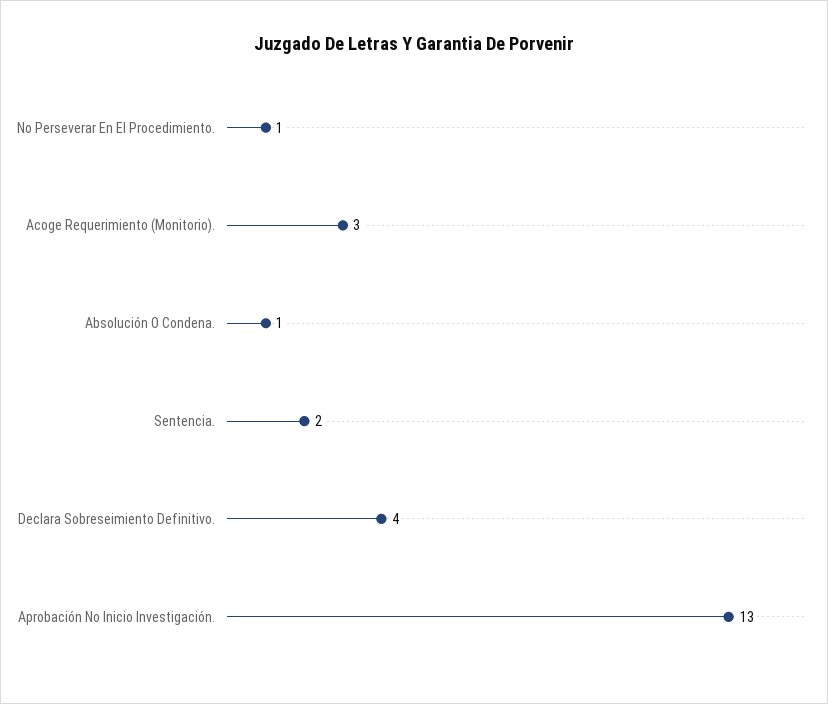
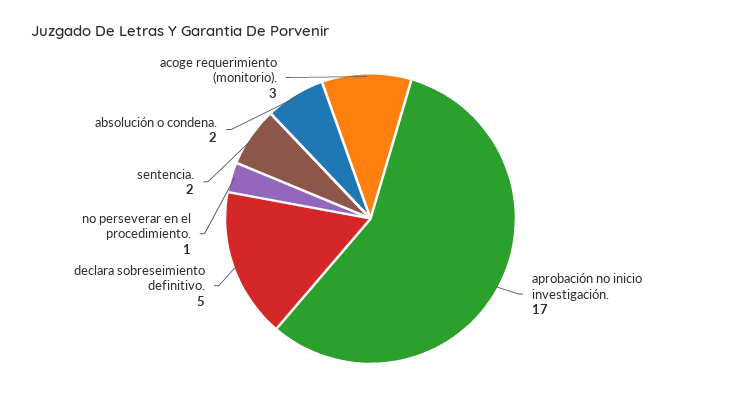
Absolución O Condena.: 1 -> 2
Declara Sobreseimiento Definitivo.: 4 -> 5
Aprobación No Inicio Investigación.: 13 -> 17

